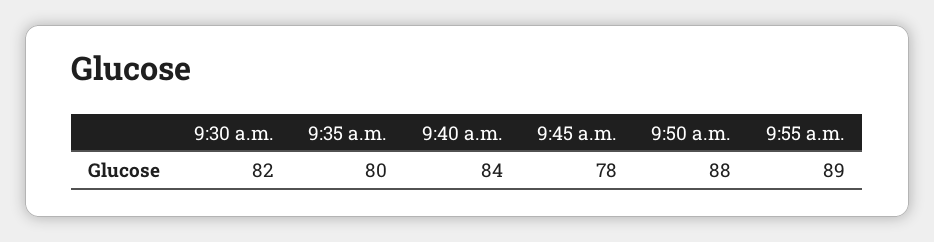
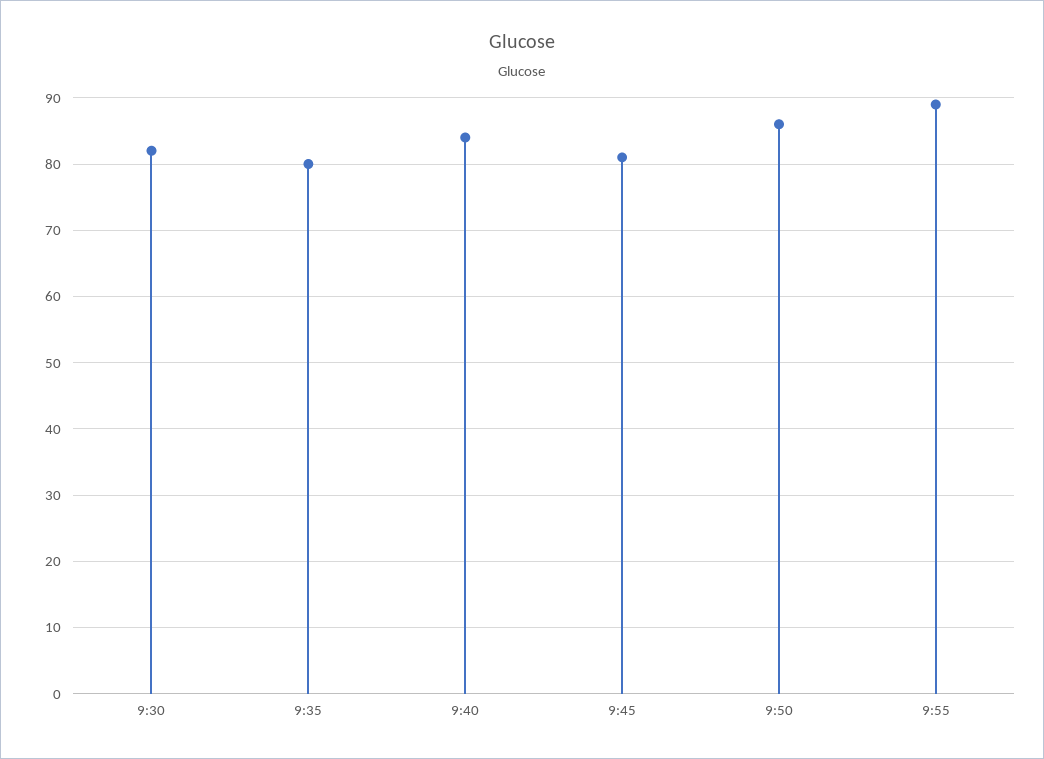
9:45 a.m.: 78 -> 81
9:50 a.m.: 88 -> 86

